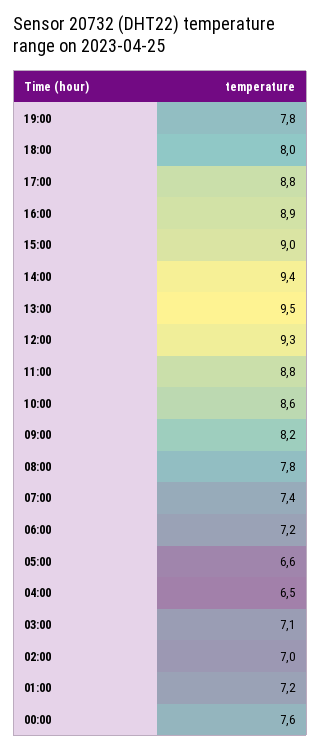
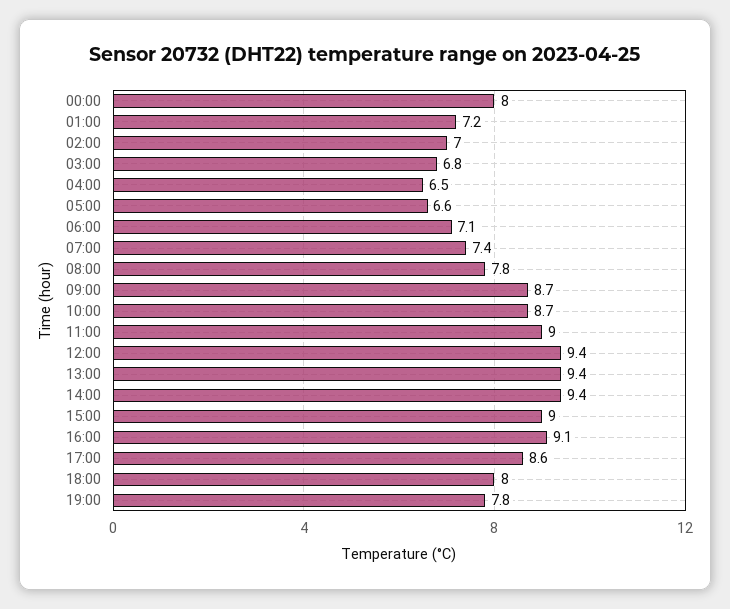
17:00: 8.8 -> 8.6
16:00: 8.9 -> 9.1
13:00: 9.5 -> 9.4
12:00: 9.3 -> 9.4
11:00: 8.8 -> 9
10:00: 8.6 -> 8.7
09:00: 8.2 -> 8.7
06:00: 7.2 -> 7.1
03:00: 7.1 -> 6.8
00:00: 7.6 -> 8

